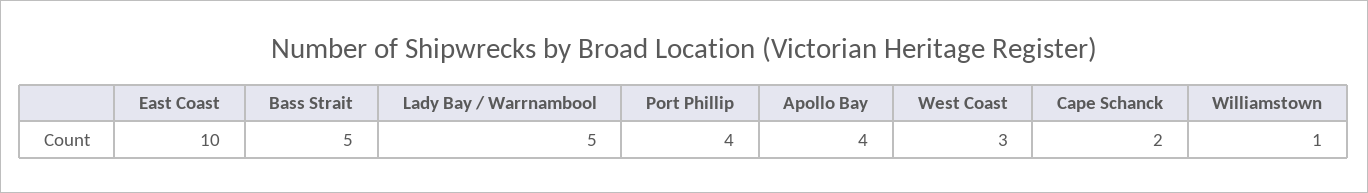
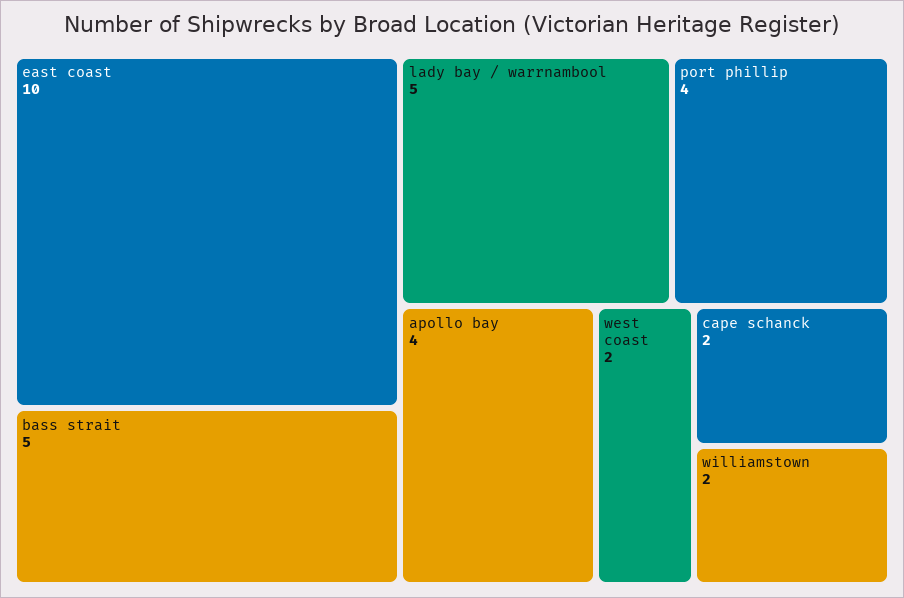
West Coast: 3 -> 2
Williamstown: 1 -> 2

